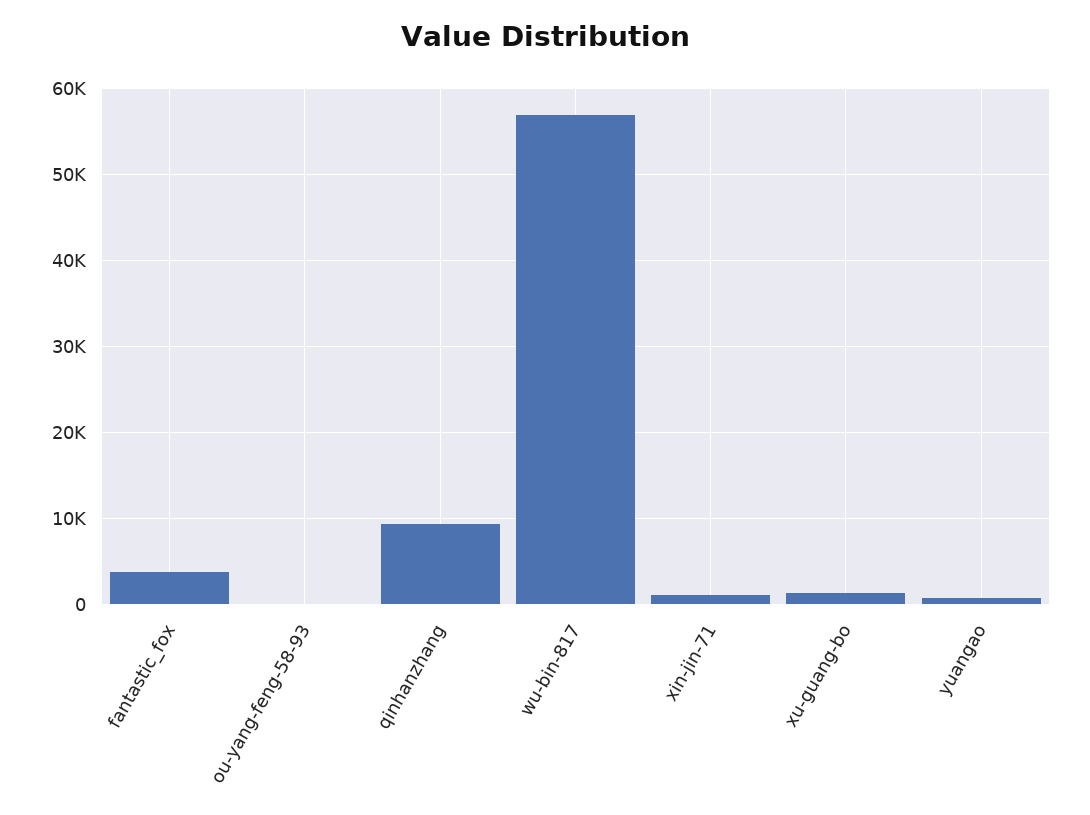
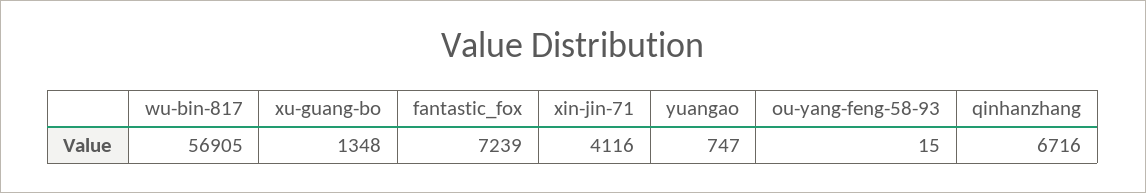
fantastic_fox: 4000 -> 7239
qinhanzhang: 9000 -> 6716
xin-jin-71: 1000 -> 4116

